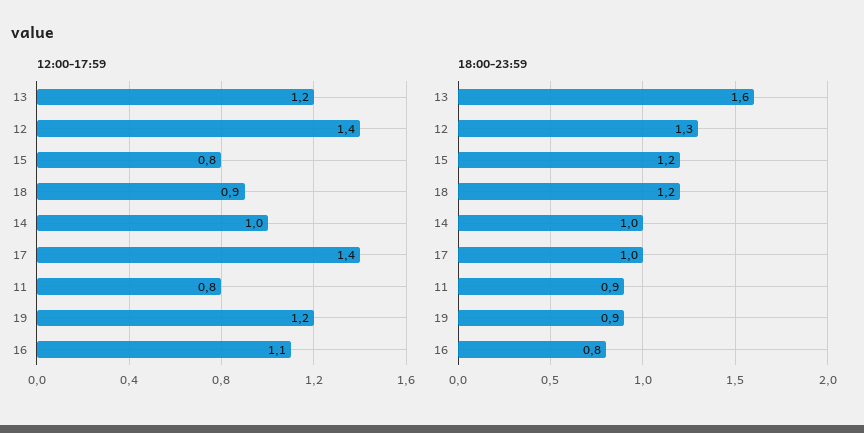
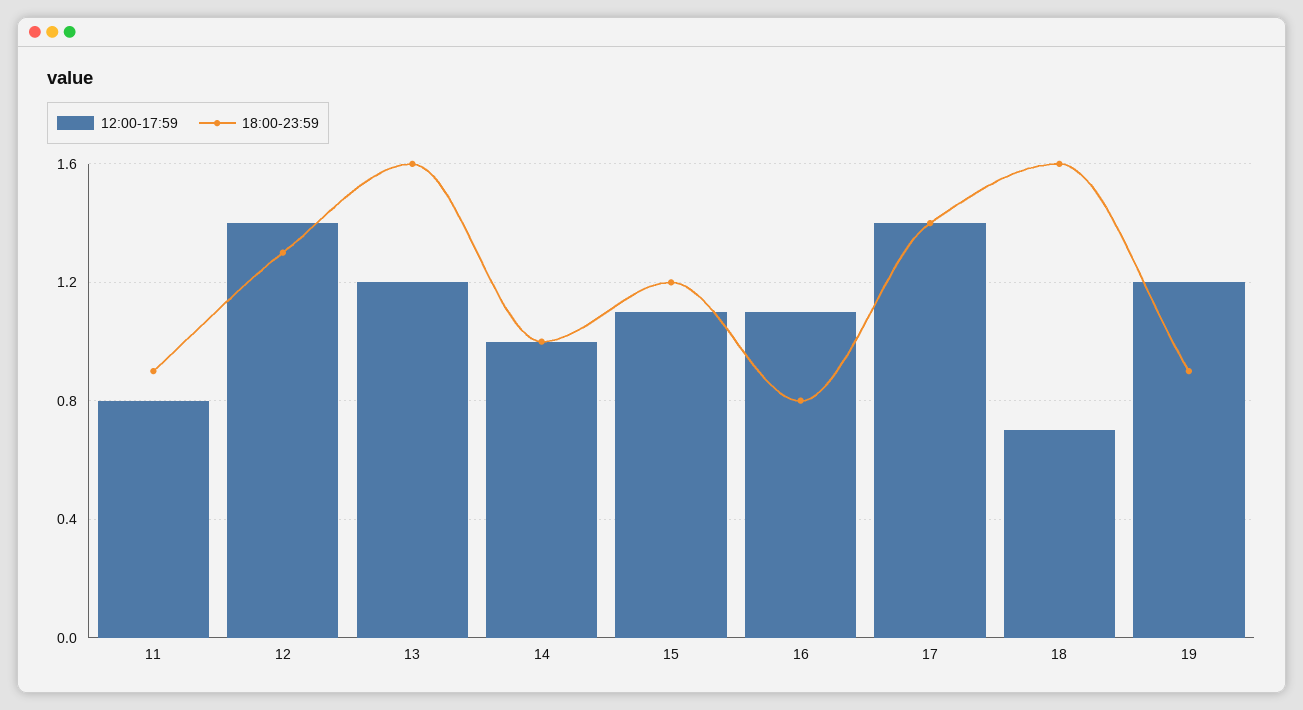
12:00-17:59, 15: 0.8 -> 1.1
12:00-17:59, 18: 0.9 -> 0.7
18:00-23:59, 18: 1.2 -> 1.6
18:00-23:59, 17: 1 -> 1.4

